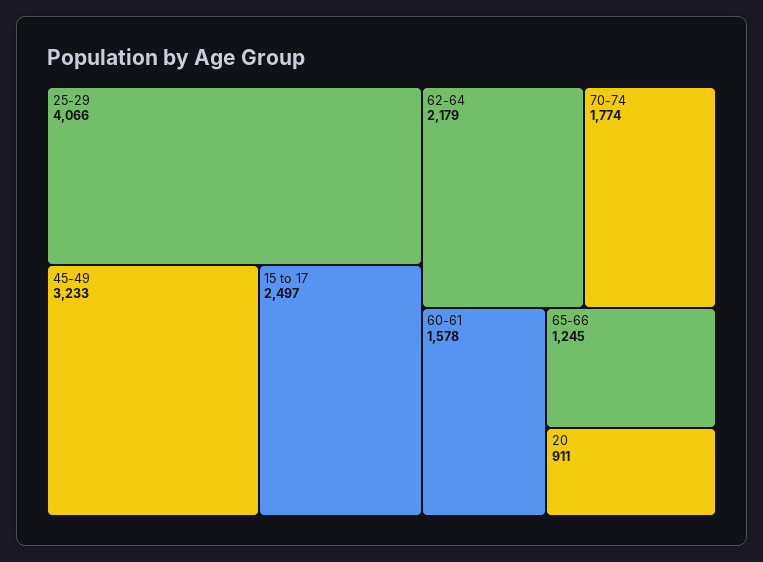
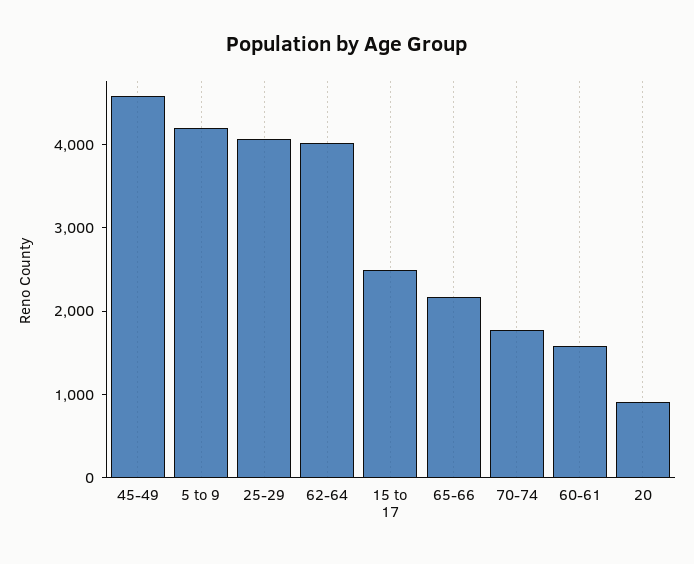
45-49: 3233 -> 4600
62-64: 2179 -> 4000
65-66: 1245 -> 2200
5 to 9: none -> 4200

